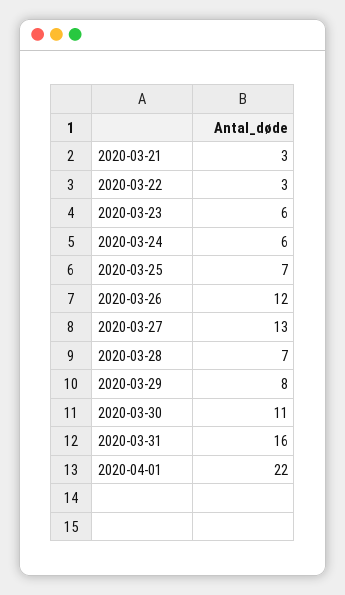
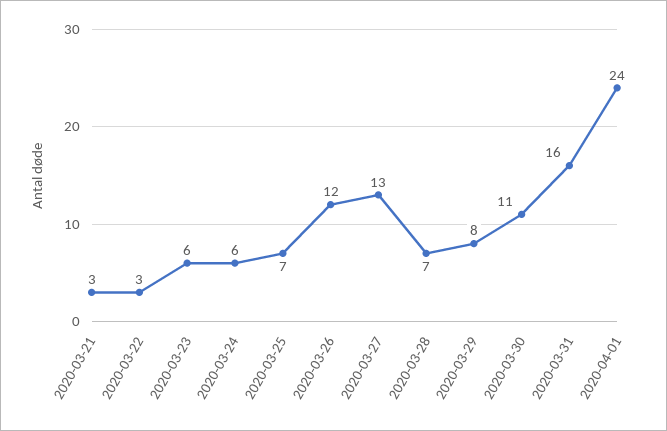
2020-04-01: 22 -> 24

